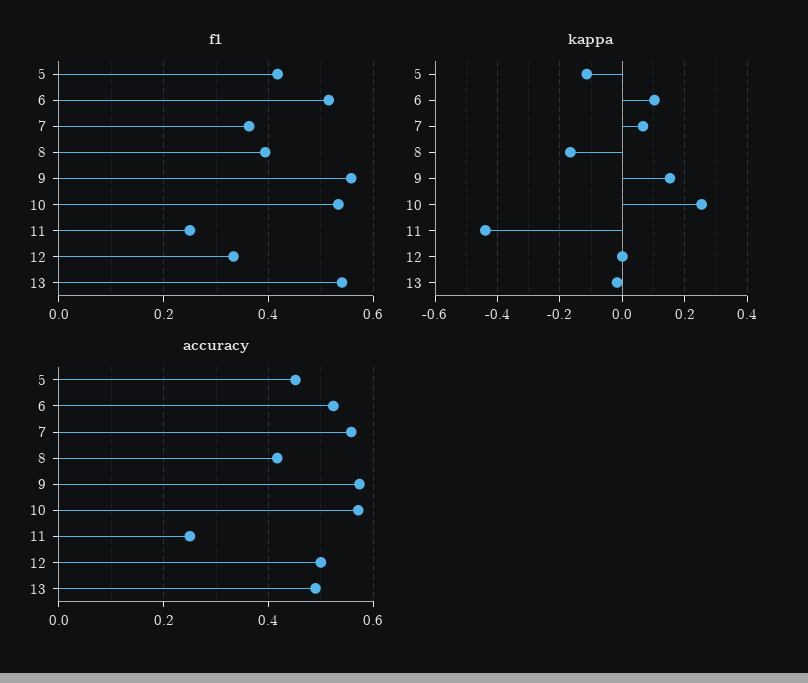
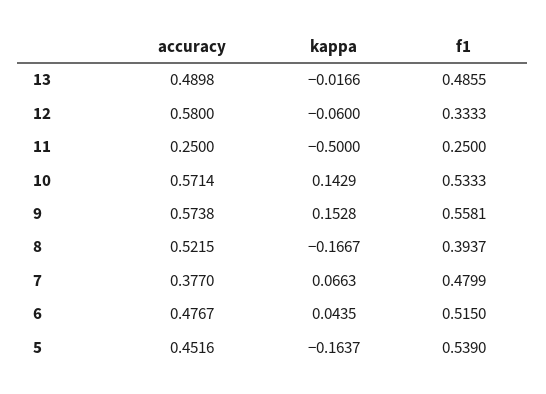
f1, 5: 0.42 -> 0.539
f1, 7: 0.36 -> 0.4799
f1, 13: 0.54 -> 0.4855
kappa, 5: -0.12 -> -0.1637
kappa, 6: 0.1 -> 0.0435
kappa, 10: 0.26 -> 0.1429
kappa, 11: -0.44 -> -0.5
kappa, 12: 0 -> -0.06
accuracy, 6: 0.52 -> 0.4767
accuracy, 7: 0.56 -> 0.377
accuracy, 8: 0.42 -> 0.5215
accuracy, 12: 0.5 -> 0.58

